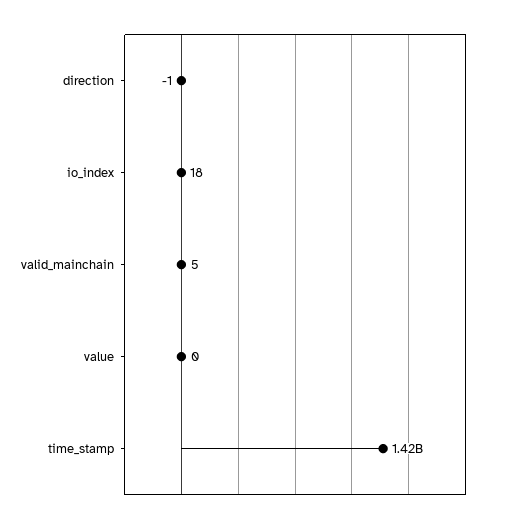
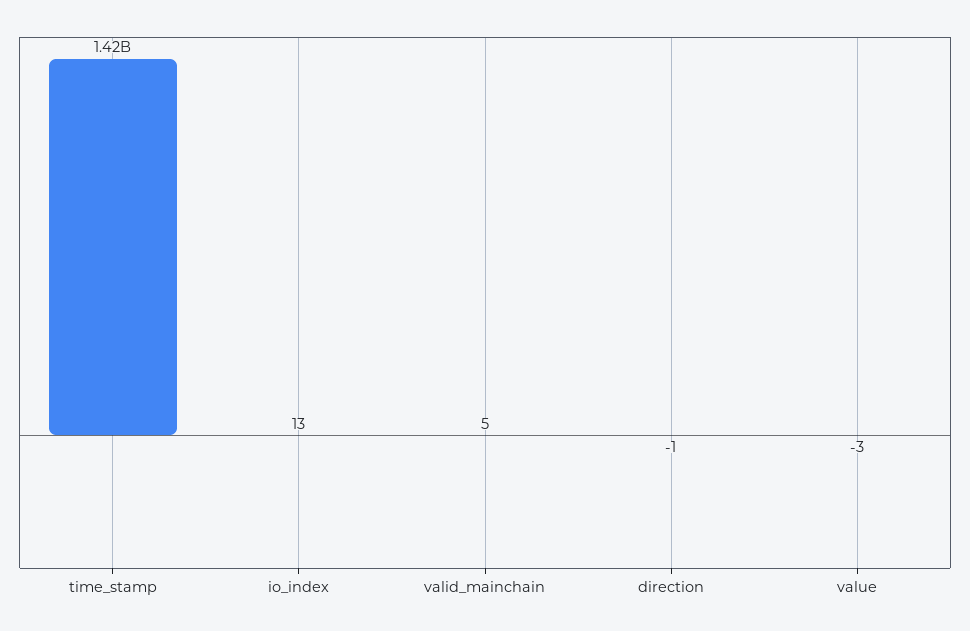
io_index: 18 -> 13
value: 0 -> -3

